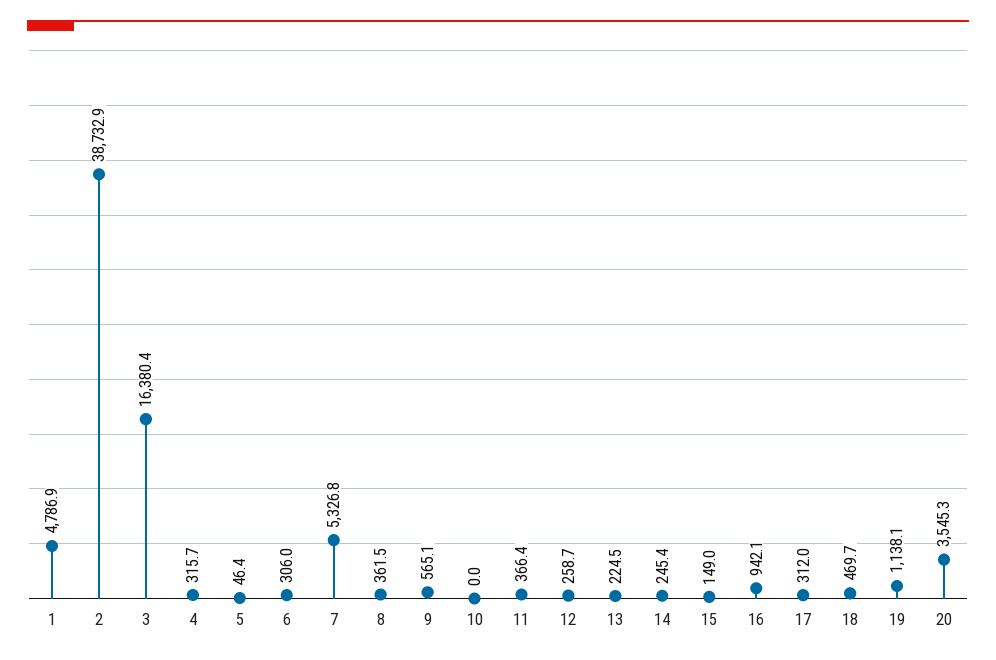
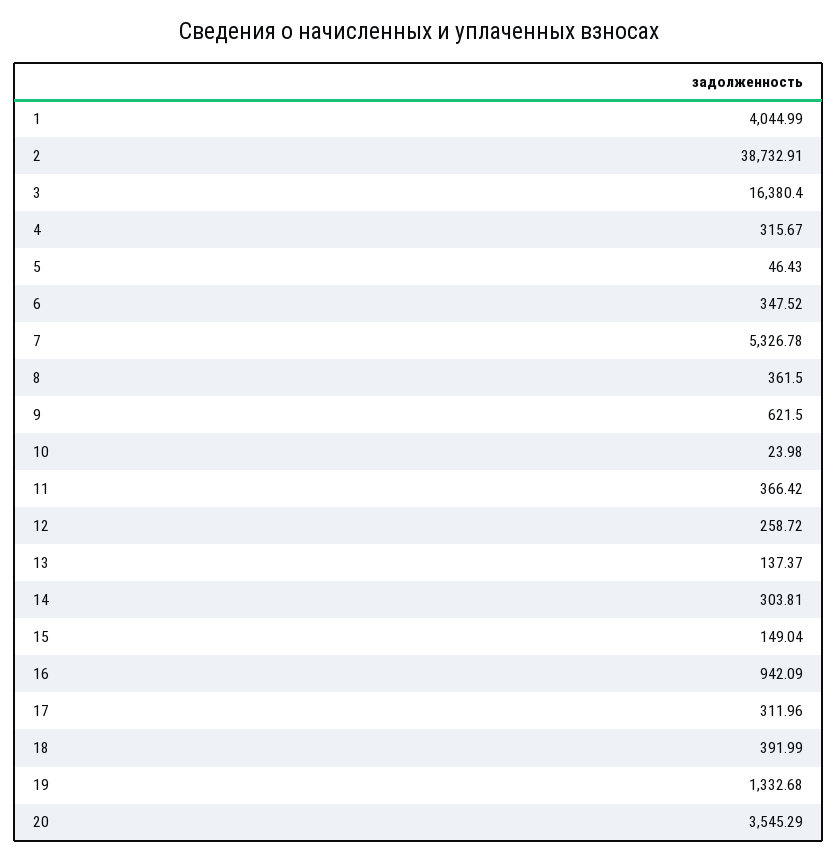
1: 4786.9 -> 4044.99
6: 306 -> 347.52
9: 565.1 -> 621.5
10: 0 -> 23.98
13: 224.5 -> 137.37
14: 245.4 -> 303.81
18: 469.7 -> 391.99
19: 1138.1 -> 1332.68

